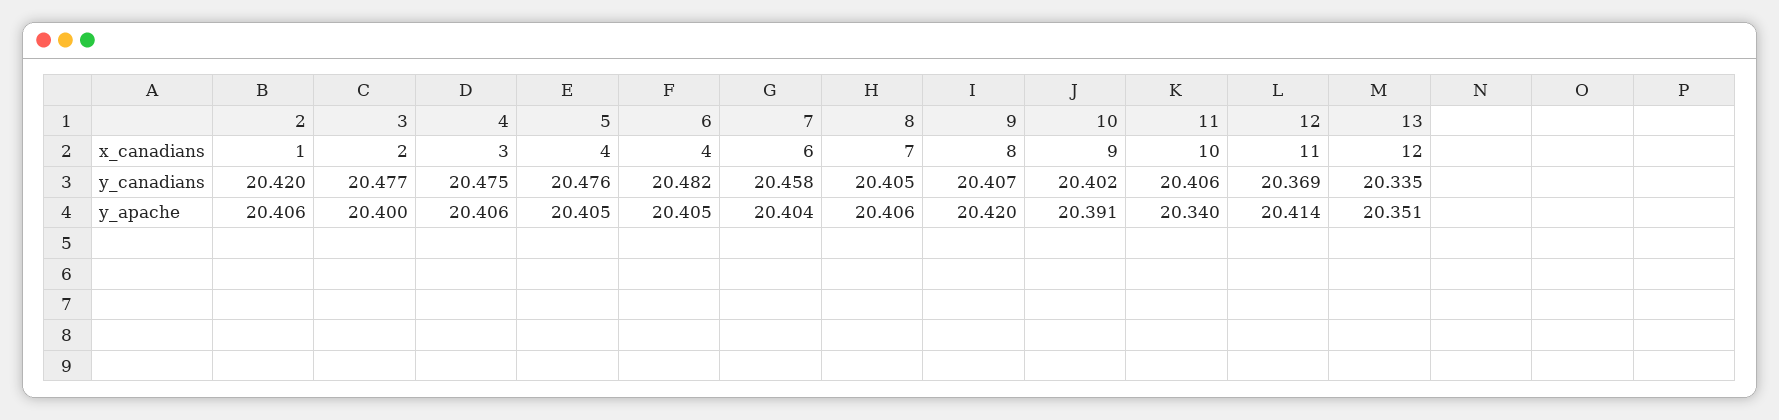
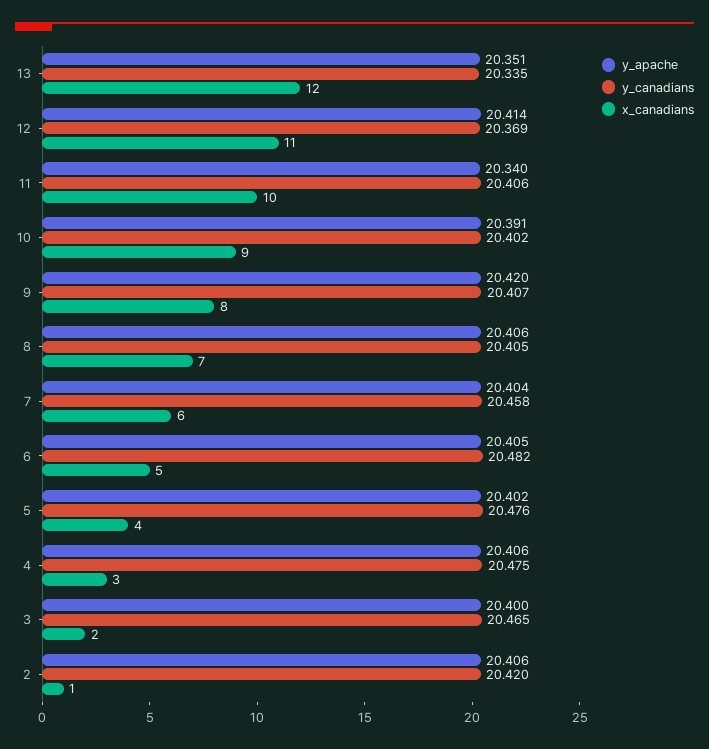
x_canadians, 6: 4 -> 5
y_canadians, 3: 20.477 -> 20.465
y_apache, 5: 20.405 -> 20.402

